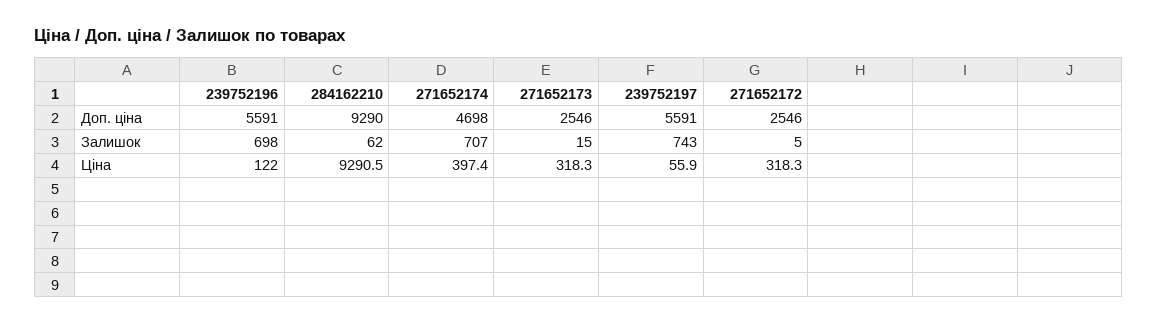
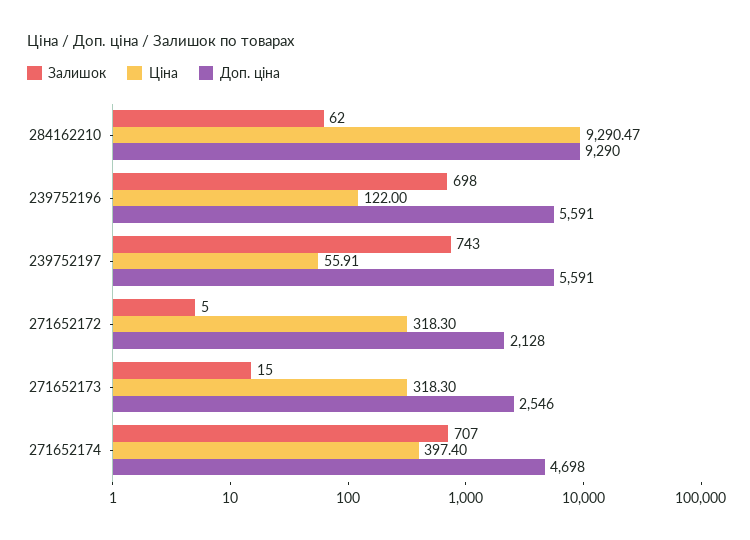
Доп. ціна, 271652172: 2546 -> 2128

